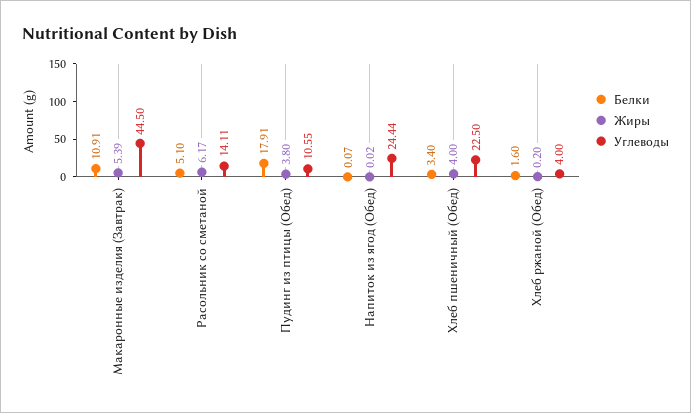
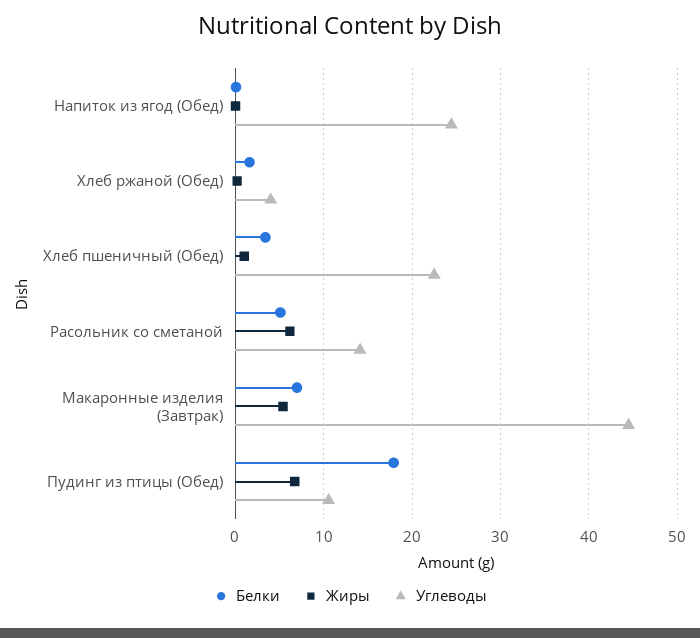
Белки, Макаронные изделия (Завтрак): 10.91 -> 7
Жиры, Пудинг из птицы (Обед): 3.8 -> 7
Жиры, Хлеб пшеничный (Обед): 4 -> 1

